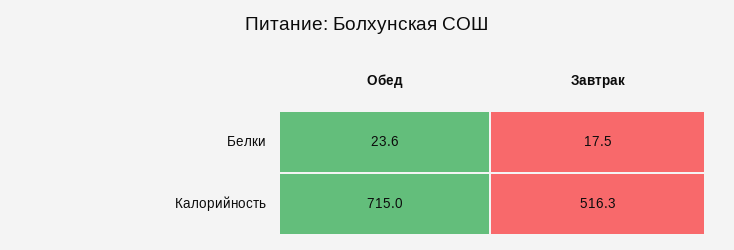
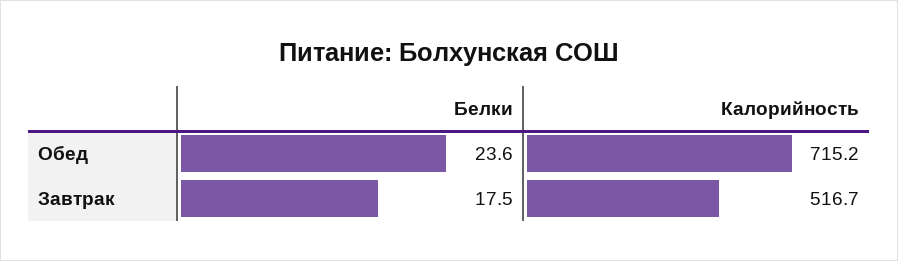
Обед, Калорийность: 715 -> 715.2
Завтрак, Калорийность: 516.3 -> 516.7

